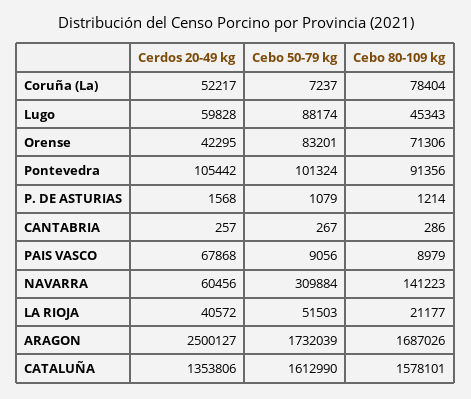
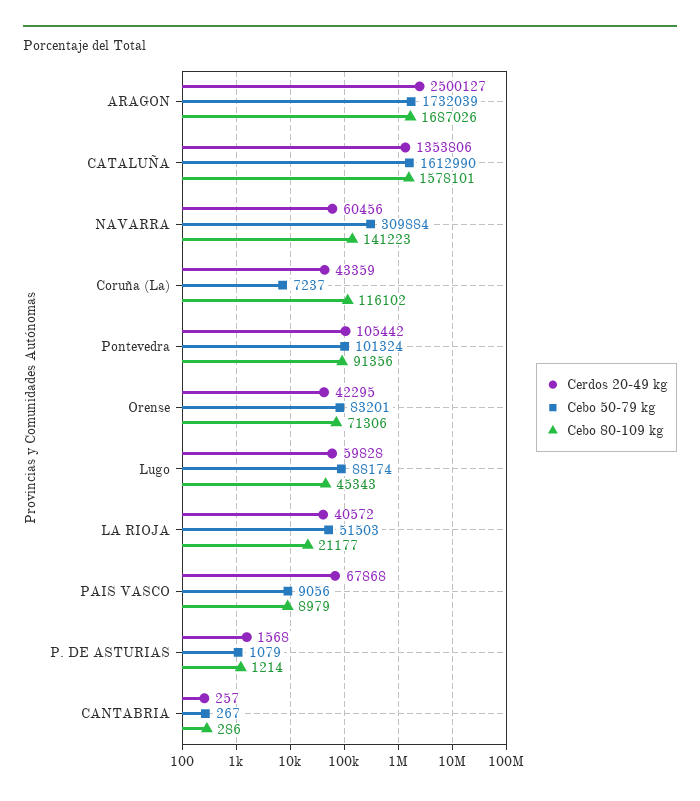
Cerdos 20-49 kg, Coruña (La): 52217 -> 43359
Cebo 80-109 kg, Coruña (La): 78404 -> 116102

